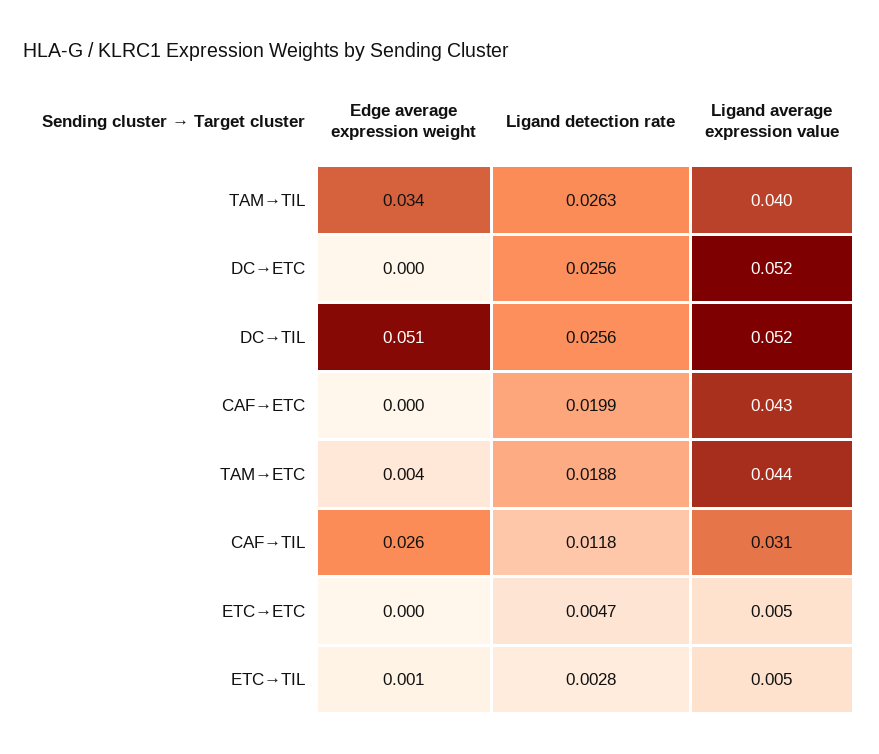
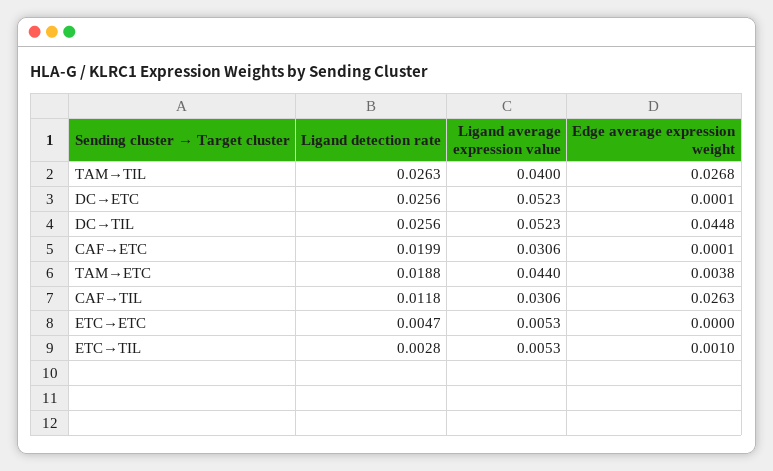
Edge average expression weight, TAM→TIL: 0.034 -> 0.0268
Edge average expression weight, DC→TIL: 0.051 -> 0.0448
Ligand average expression value, CAF→ETC: 0.043 -> 0.0306

